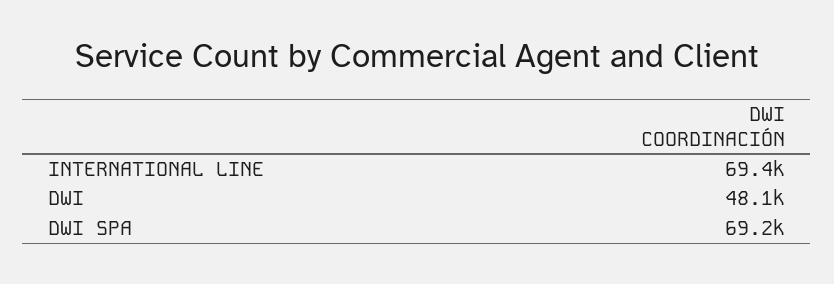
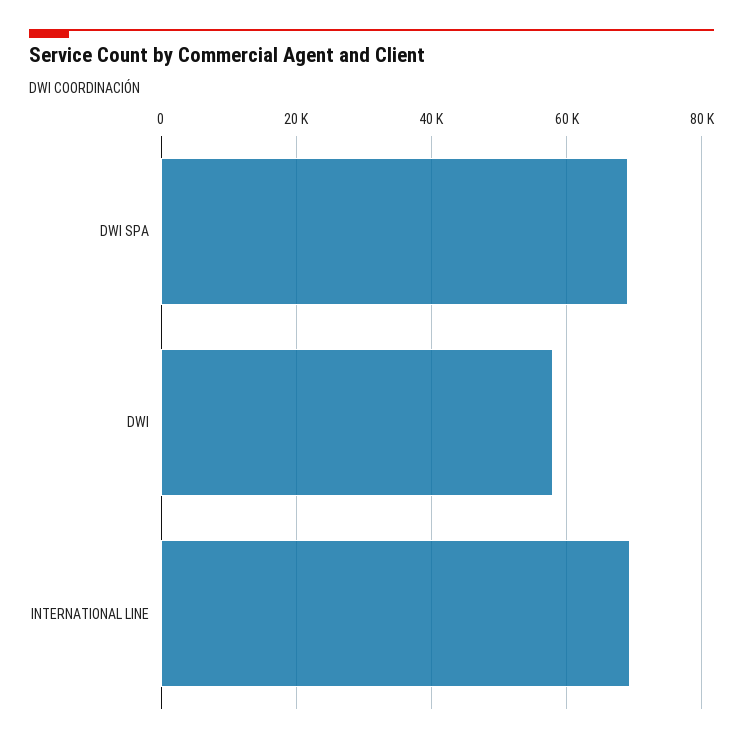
DWI: 48100 -> 58000

